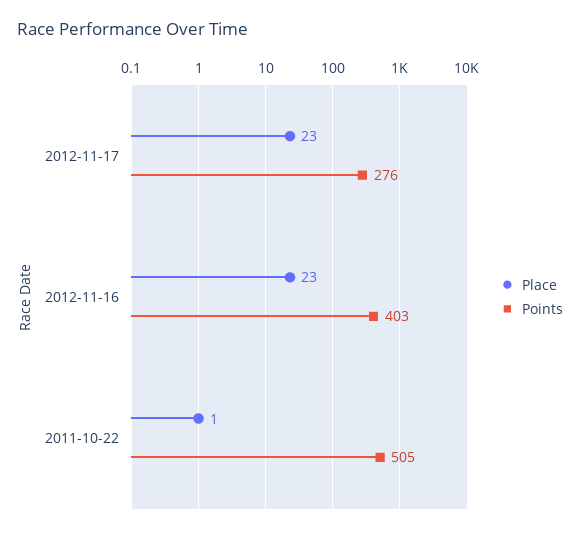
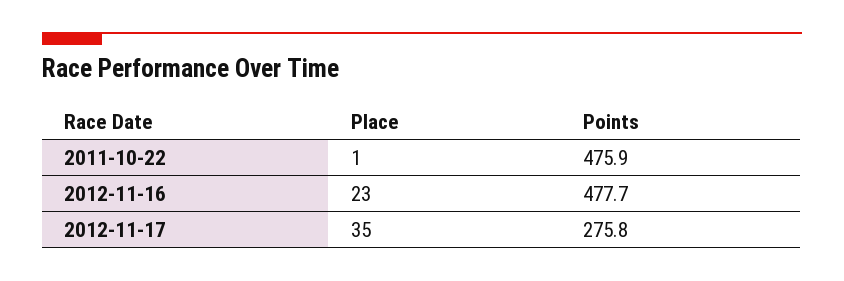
Place, 2012-11-17: 23 -> 35
Points, 2012-11-16: 403 -> 477.7
Points, 2011-10-22: 505 -> 475.9

